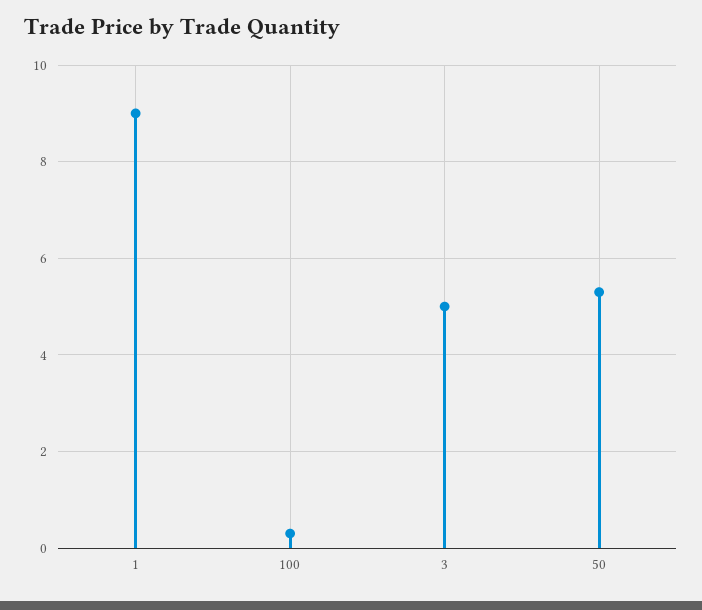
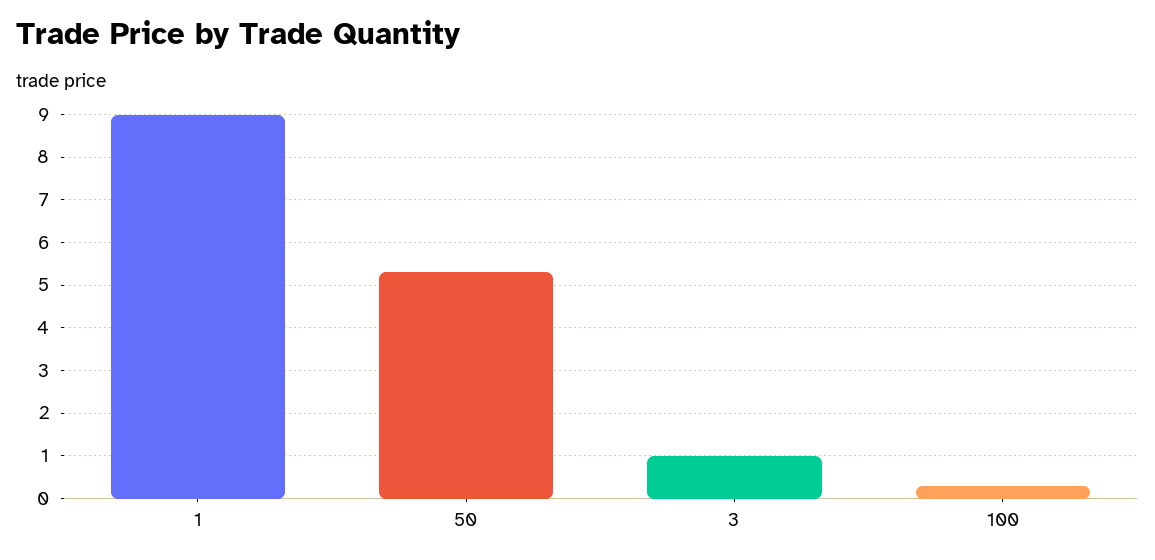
3: 5 -> 1

